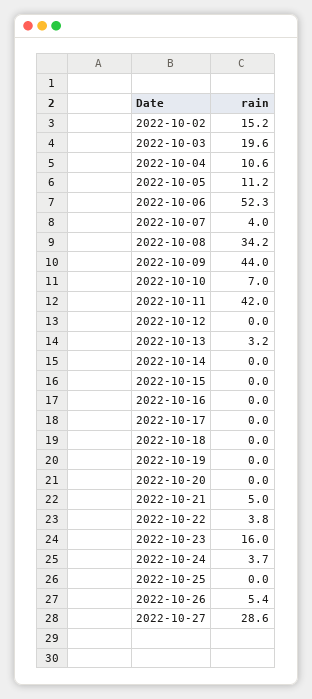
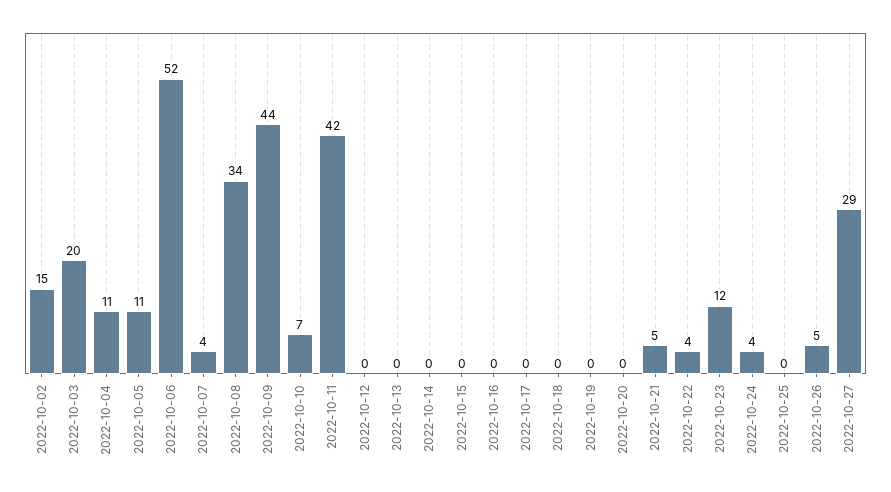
2022-10-13: 3.2 -> 0
2022-10-23: 16 -> 12

